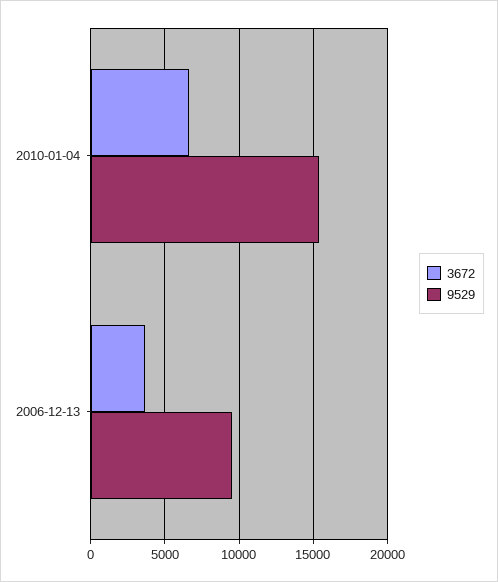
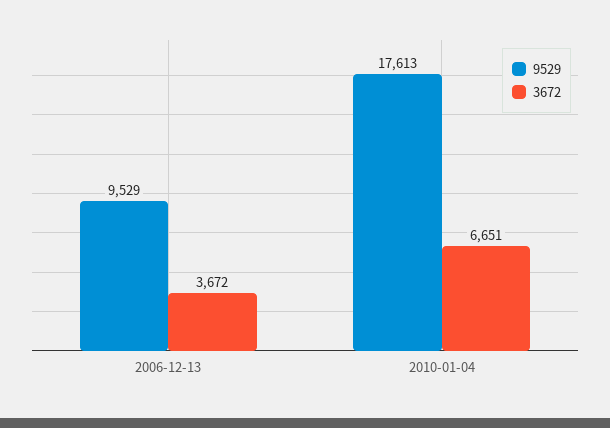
9529, 2010-01-04: 15500 -> 17613

